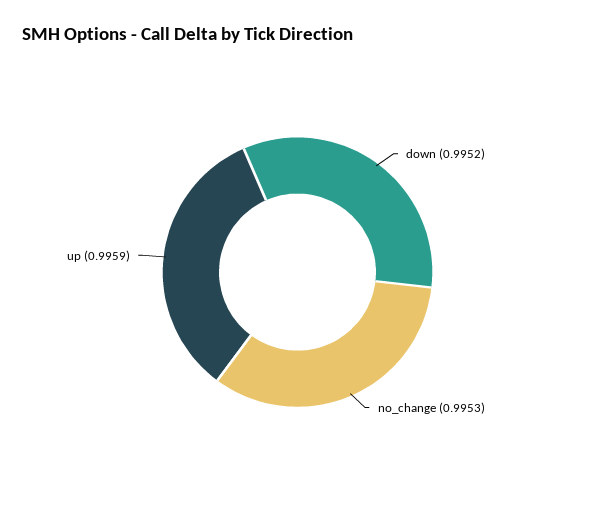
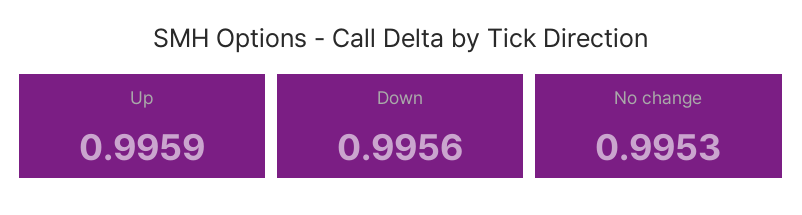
down: 0.9952 -> 0.9956

